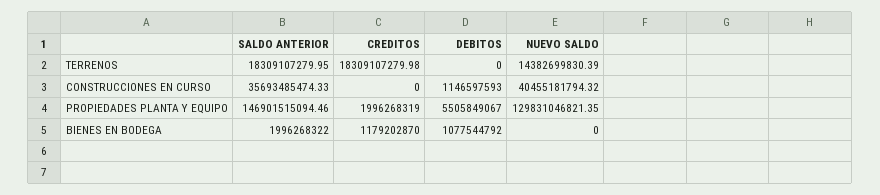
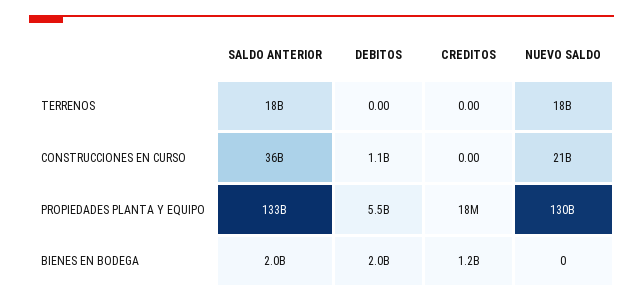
CREDITOS, TERRENOS: 18309107279.98 -> 0
NUEVO SALDO, TERRENOS: 14382699830.39 -> 18000000000
NUEVO SALDO, CONSTRUCCIONES EN CURSO: 40455181794.32 -> 21000000000
SALDO ANTERIOR, PROPIEDADES PLANTA Y EQUIPO: 146901515094.46 -> 133000000000
CREDITOS, PROPIEDADES PLANTA Y EQUIPO: 1996268319 -> 18000000
DEBITOS, BIENES EN BODEGA: 1077544792 -> 2000000000

